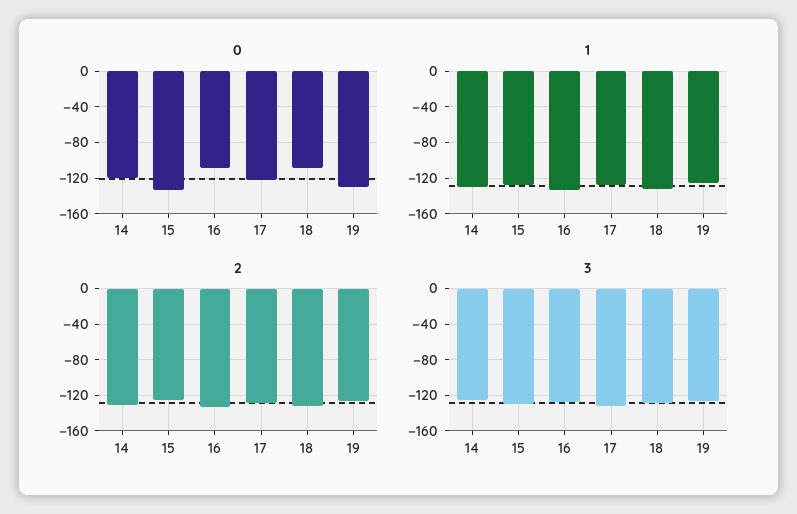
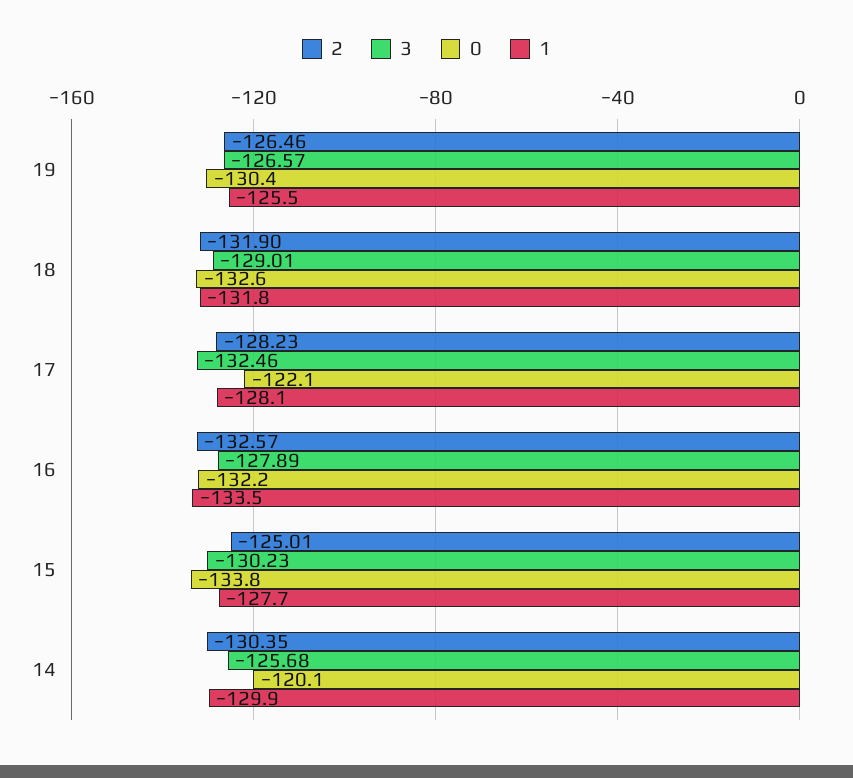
0, 16: -110 -> -132.2
0, 18: -110 -> -132.6

